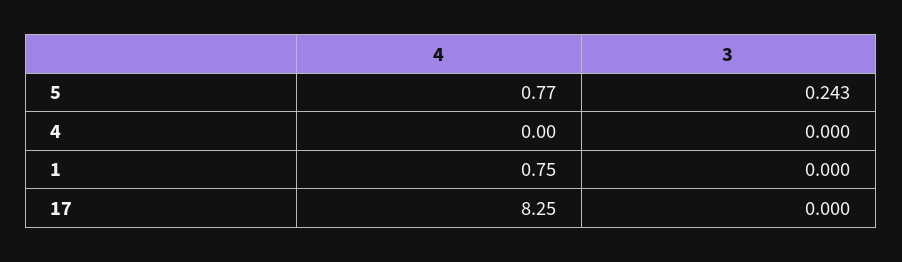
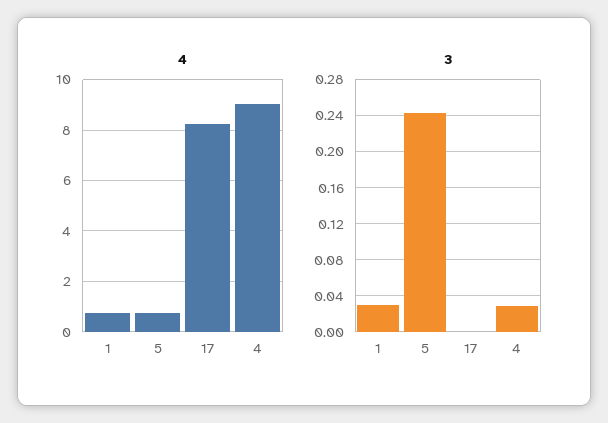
4, 4: 0 -> 9
3, 4: 0 -> 0.03
3, 1: 0 -> 0.03

